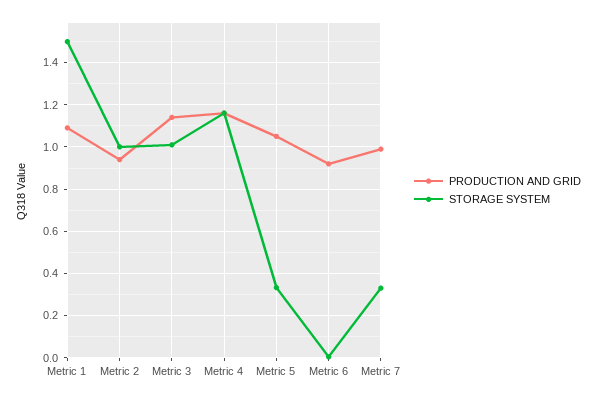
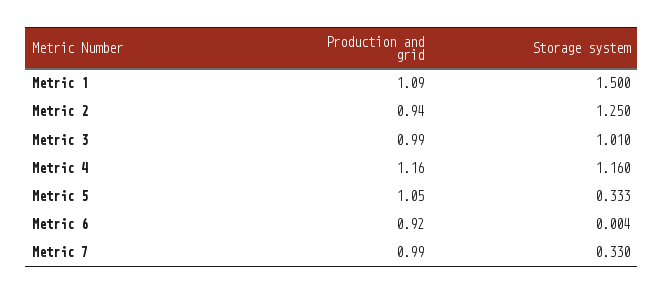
STORAGE SYSTEM, Metric 2: 1 -> 1.25
PRODUCTION AND GRID, Metric 3: 1.15 -> 0.99

